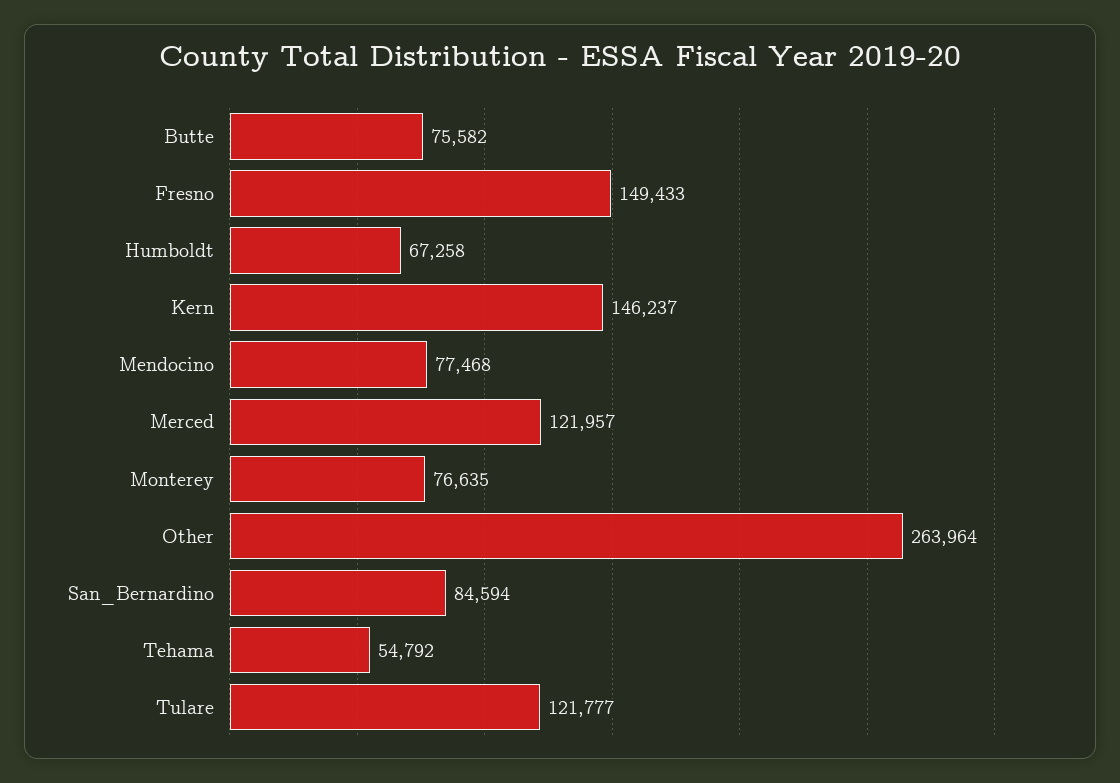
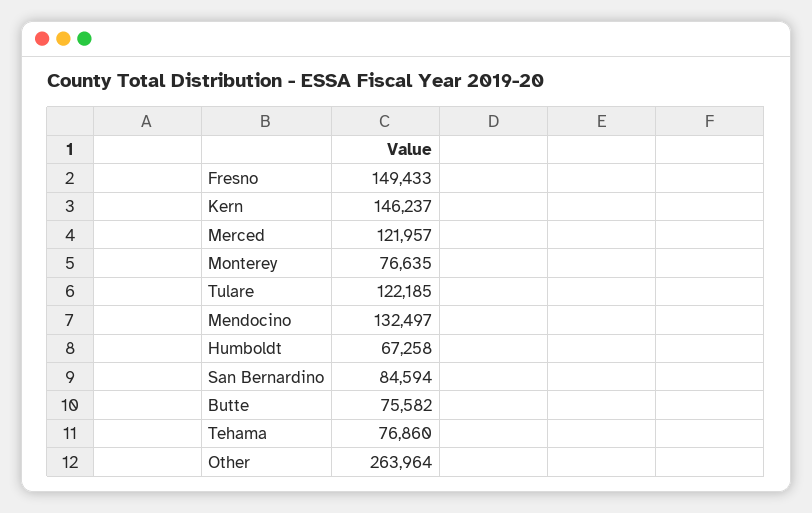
Mendocino: 77468 -> 132497
Tehama: 54792 -> 76860
Tulare: 121777 -> 122185

